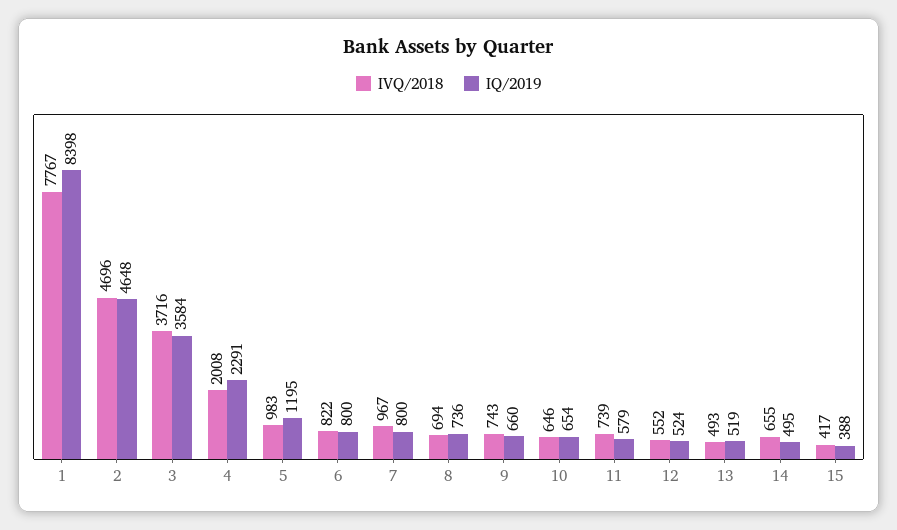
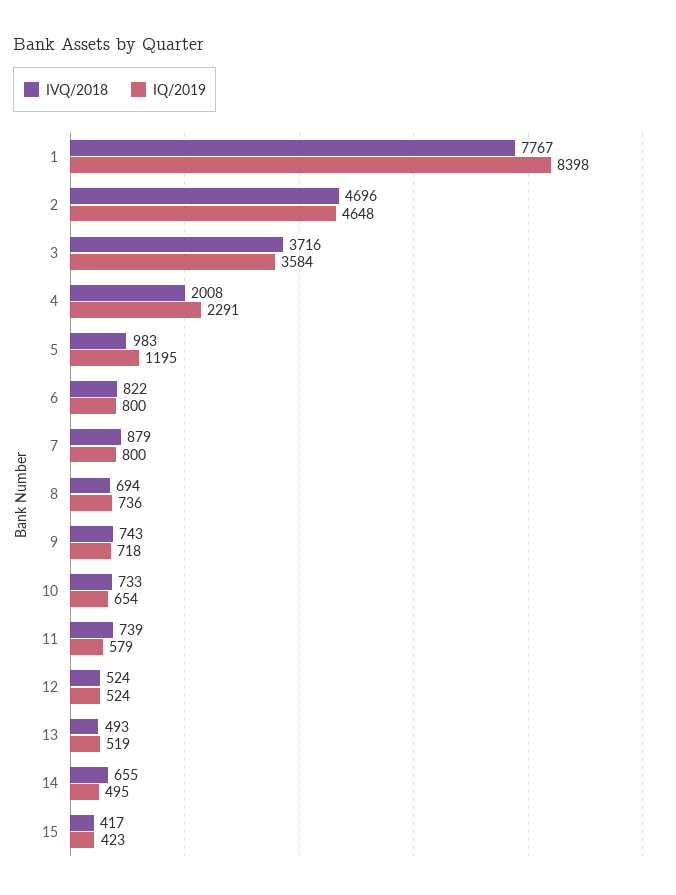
IVQ/2018, 7: 967 -> 879
IQ/2019, 9: 660 -> 718
IVQ/2018, 10: 646 -> 733
IVQ/2018, 12: 552 -> 524
IQ/2019, 15: 388 -> 423

